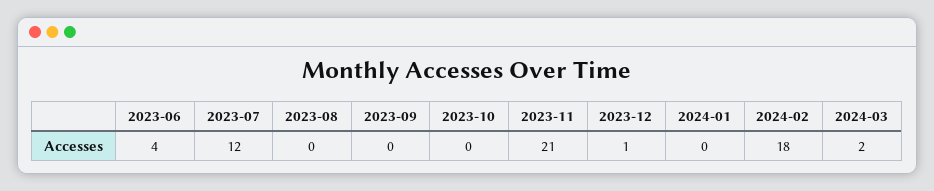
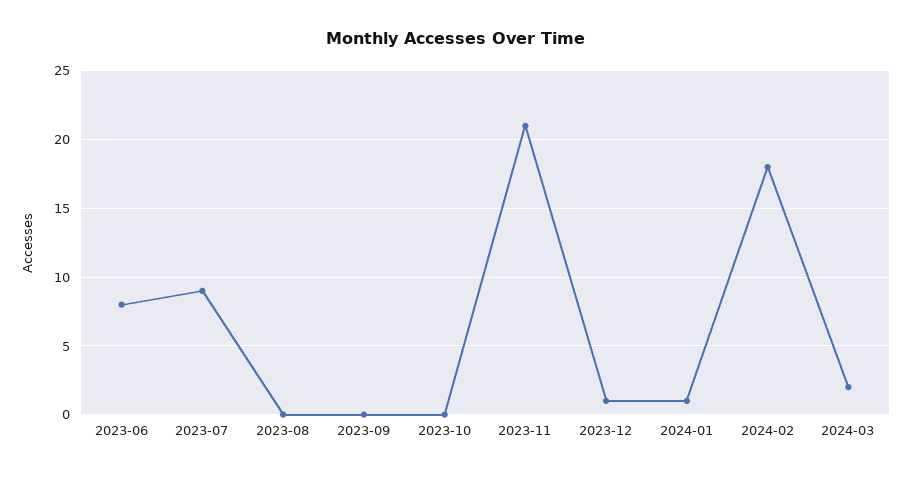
2023-06: 4 -> 8
2023-07: 12 -> 9
2024-01: 0 -> 1

